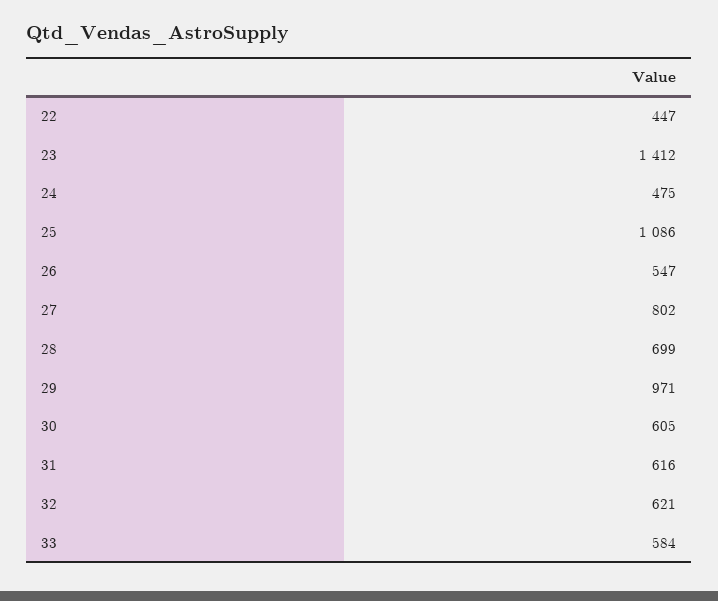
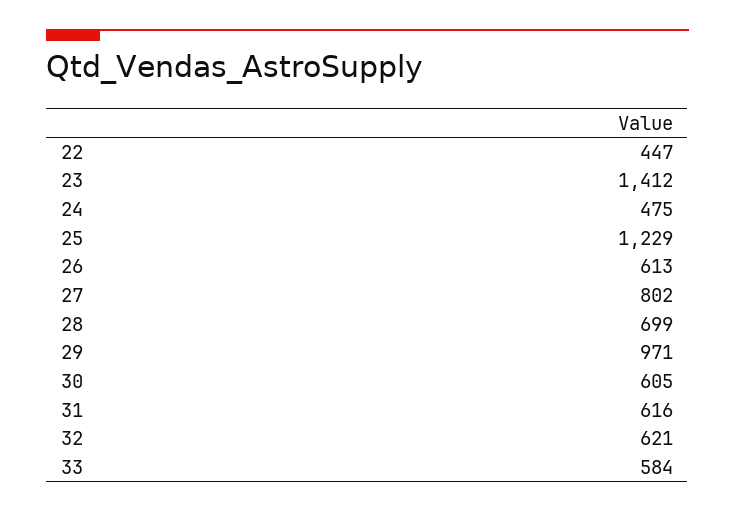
25: 1086 -> 1229
26: 547 -> 613

